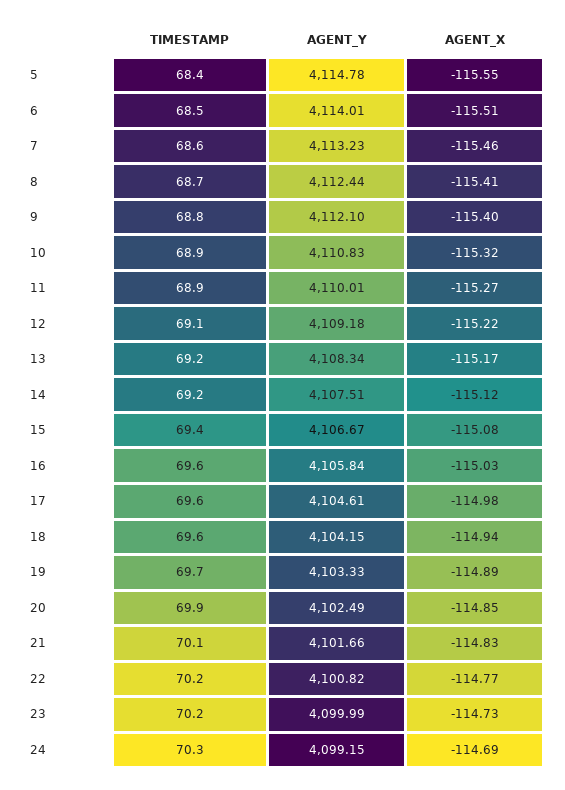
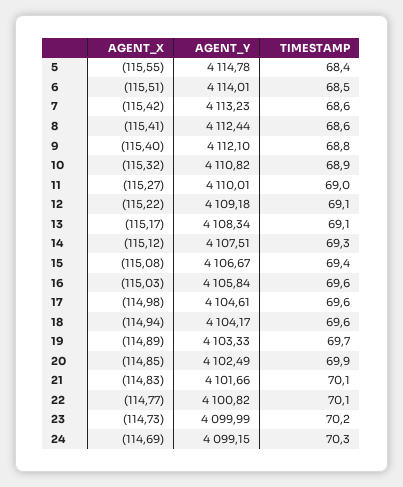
AGENT_X, 7: -115.46 -> -115.42
TIMESTAMP, 8: 68.7 -> 68.6
AGENT_Y, 10: 4110.83 -> 4110.82
TIMESTAMP, 11: 68.9 -> 69
TIMESTAMP, 13: 69.2 -> 69.1
TIMESTAMP, 14: 69.2 -> 69.3
AGENT_Y, 18: 4104.15 -> 4104.17
TIMESTAMP, 22: 70.2 -> 70.1

